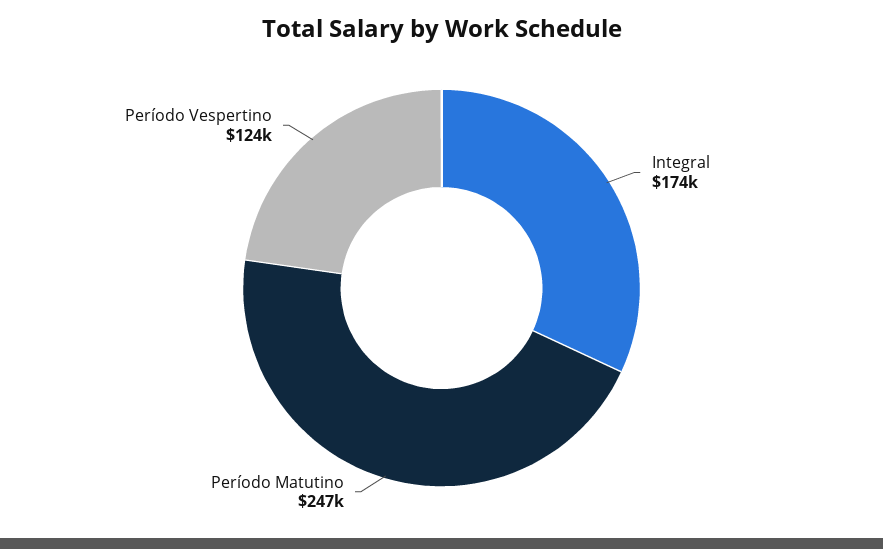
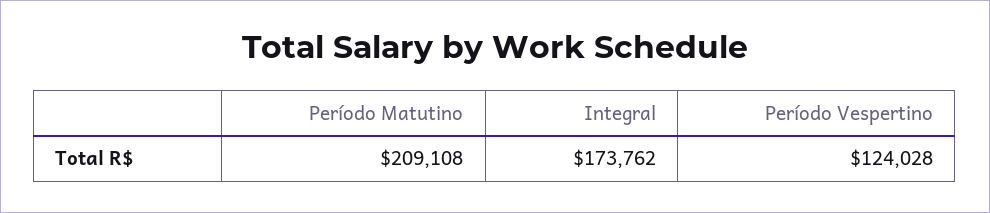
Período Matutino: 247000 -> 209108

